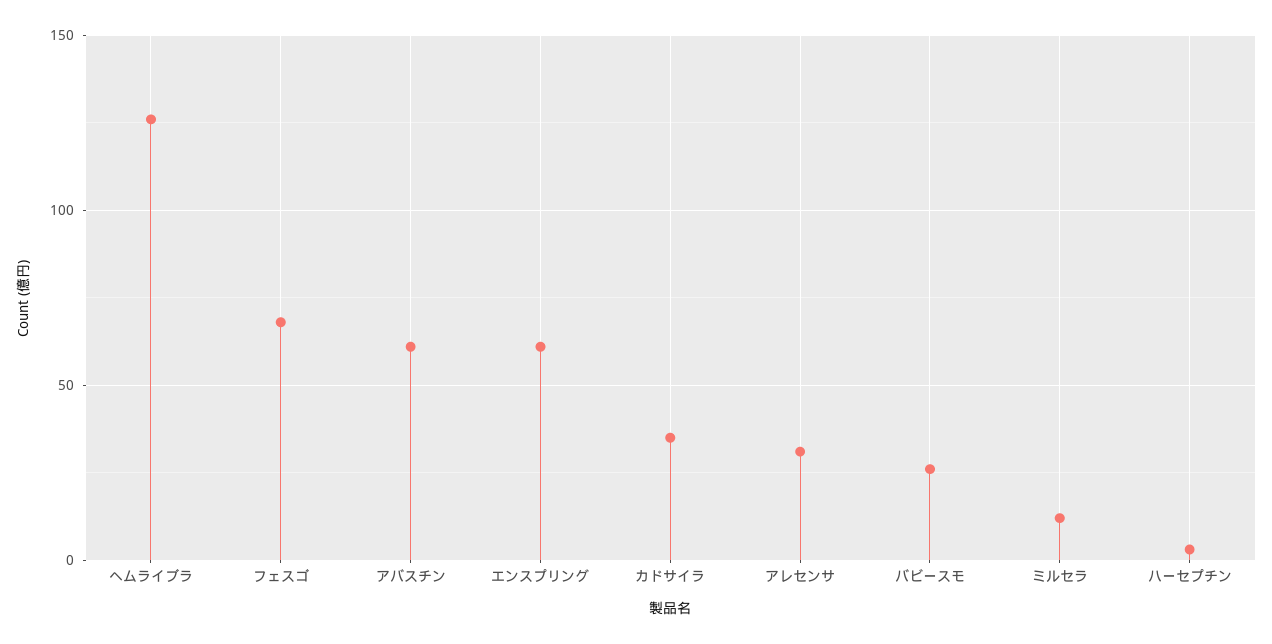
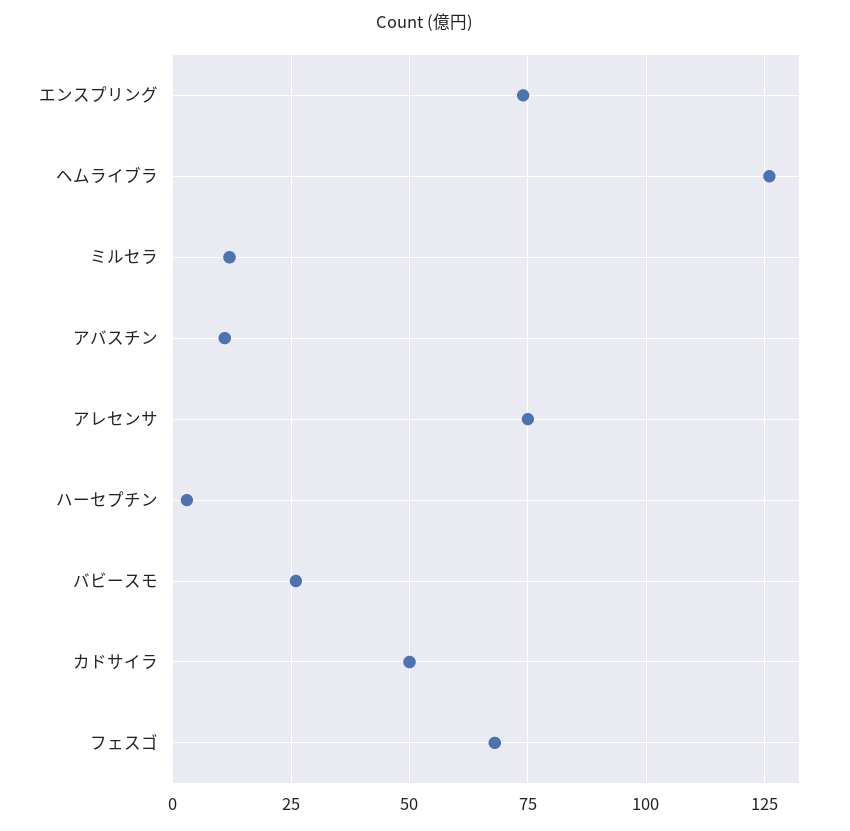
アバスチン: 60 -> 10
エンスプリング: 60 -> 75
カドサイラ: 35 -> 50
アレセンサ: 30 -> 75

